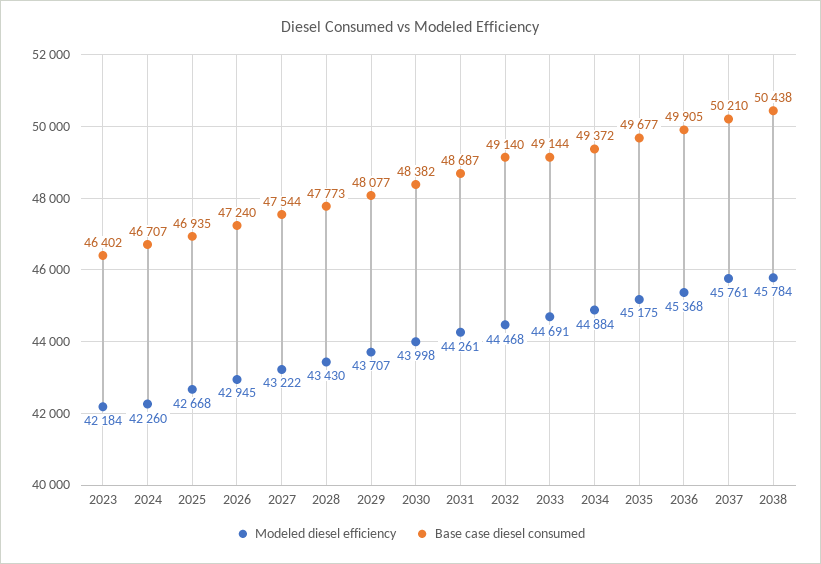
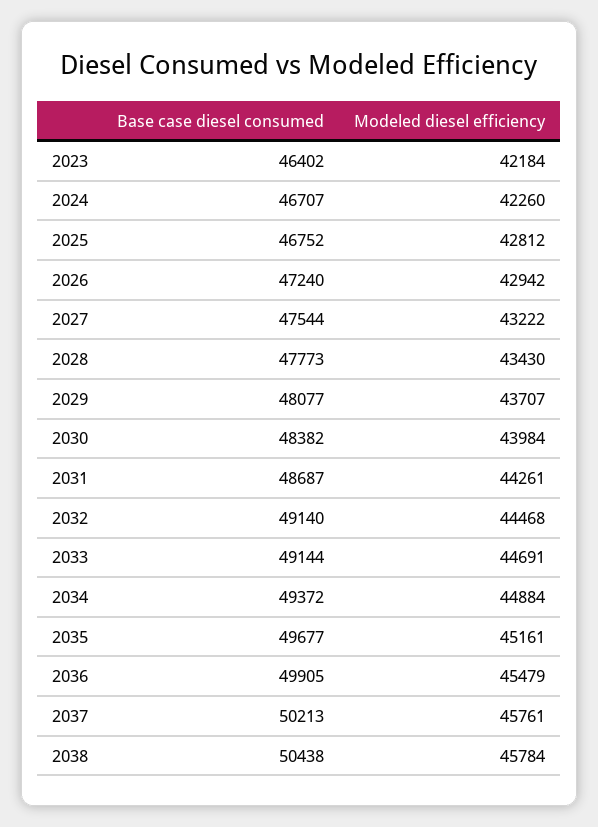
Modeled diesel efficiency, 2025: 42668 -> 42812
Base case diesel consumed, 2025: 46935 -> 46752
Modeled diesel efficiency, 2026: 42945 -> 42942
Modeled diesel efficiency, 2030: 43998 -> 43984
Modeled diesel efficiency, 2035: 45175 -> 45161
Modeled diesel efficiency, 2036: 45368 -> 45479
Base case diesel consumed, 2037: 50210 -> 50213

